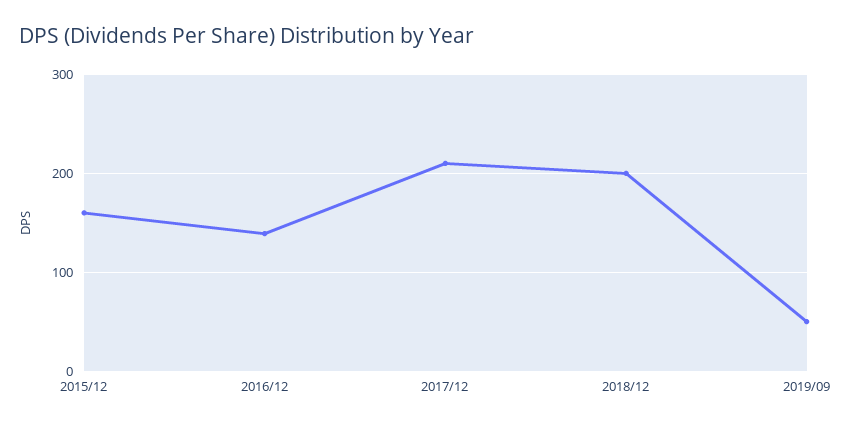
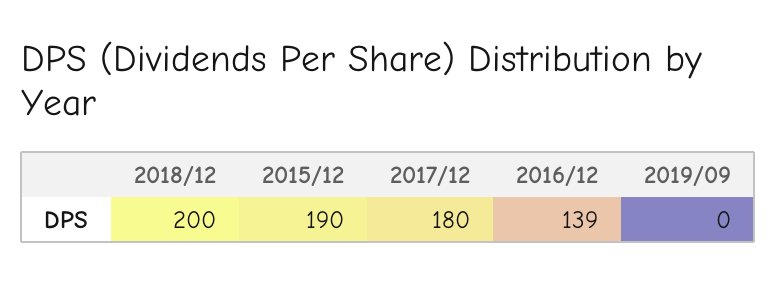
2015/12: 160 -> 190
2017/12: 210 -> 180
2019/09: 50 -> 0

